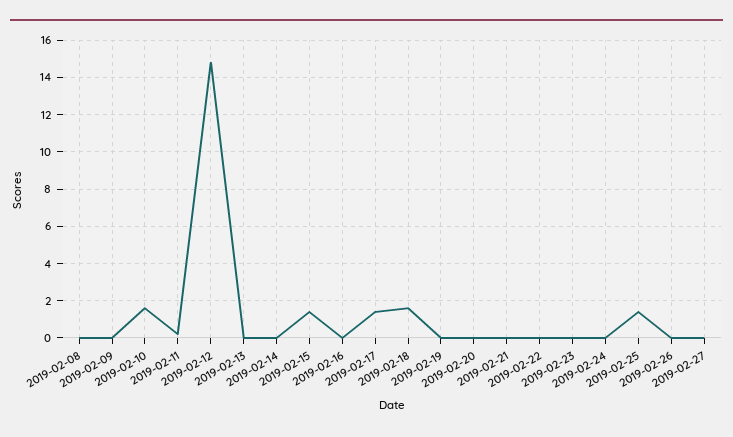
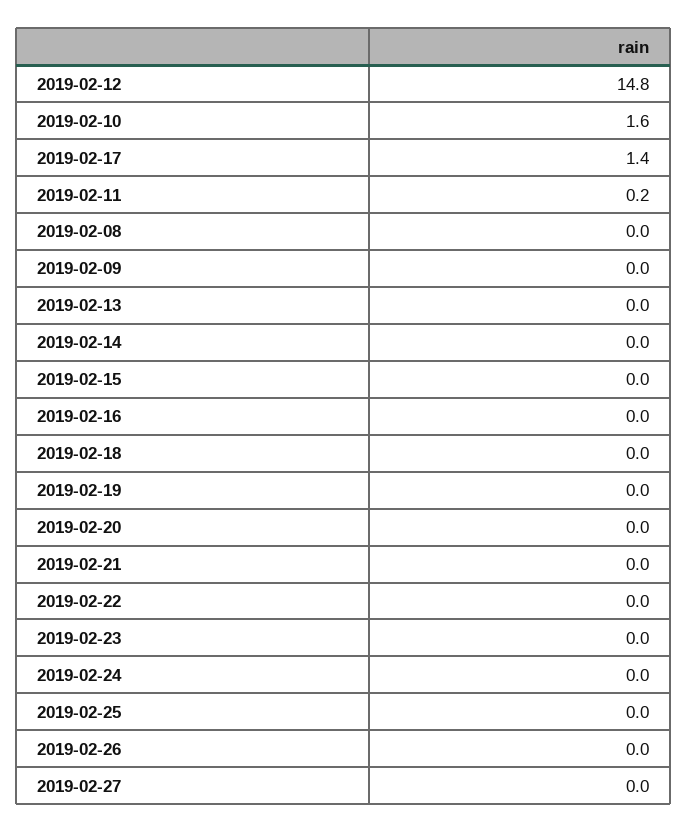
2019-02-15: 1.5 -> 0
2019-02-18: 1.5 -> 0
2019-02-25: 1.5 -> 0

